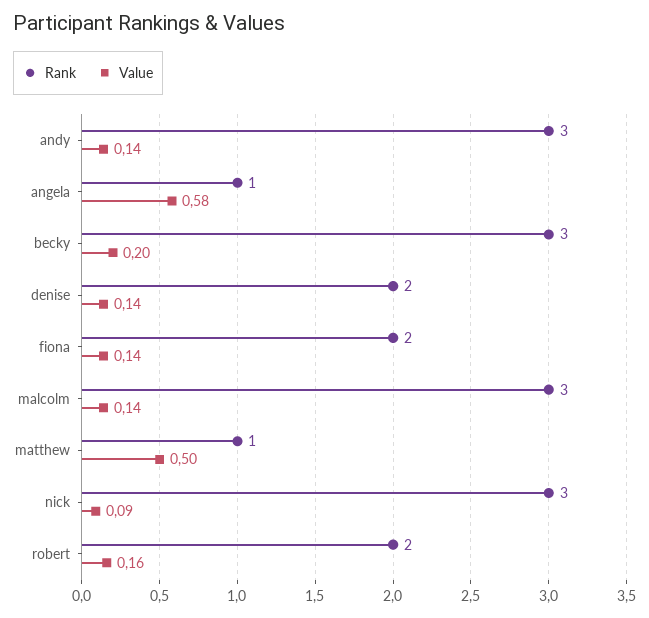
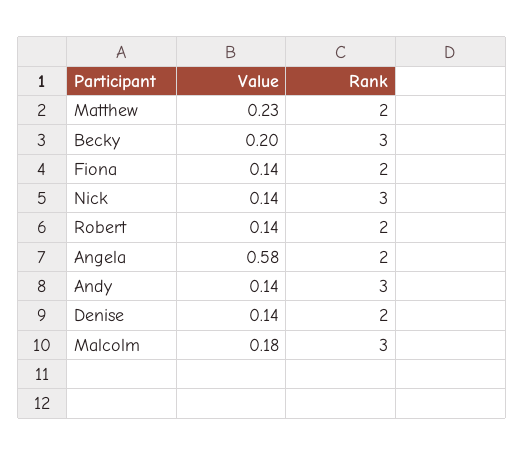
Rank, angela: 1 -> 2
Value, malcolm: 0.14 -> 0.18
Rank, matthew: 1 -> 2
Value, matthew: 0.5 -> 0.23
Value, nick: 0.09 -> 0.14
Value, robert: 0.16 -> 0.14

